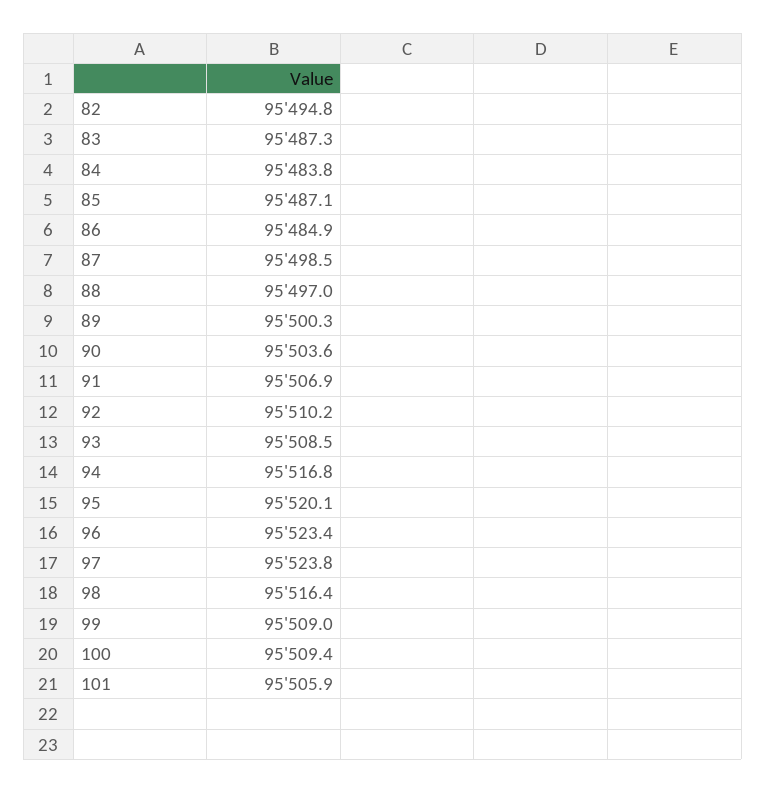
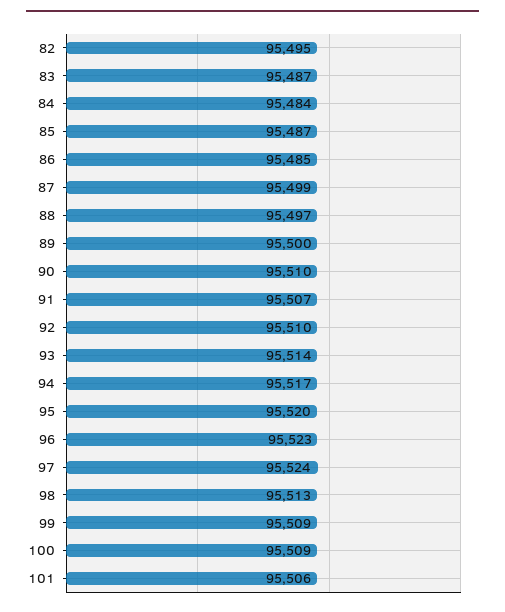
90: 95503.6 -> 95510
93: 95508.5 -> 95514
98: 95516.4 -> 95513

